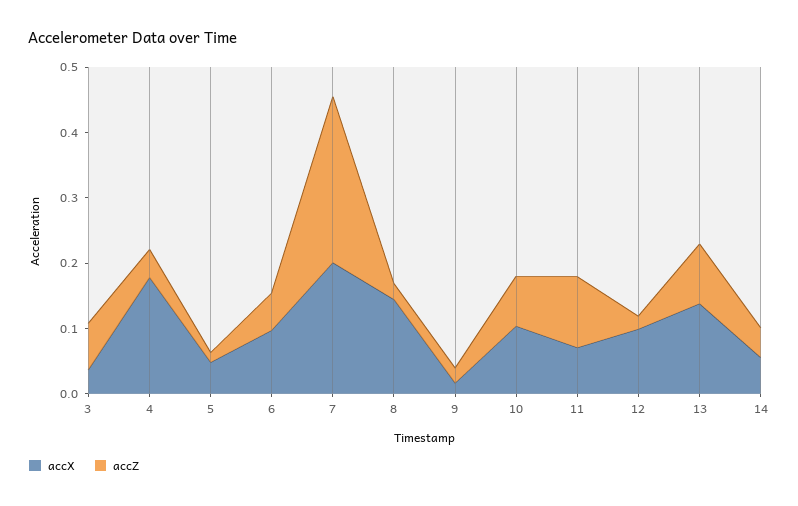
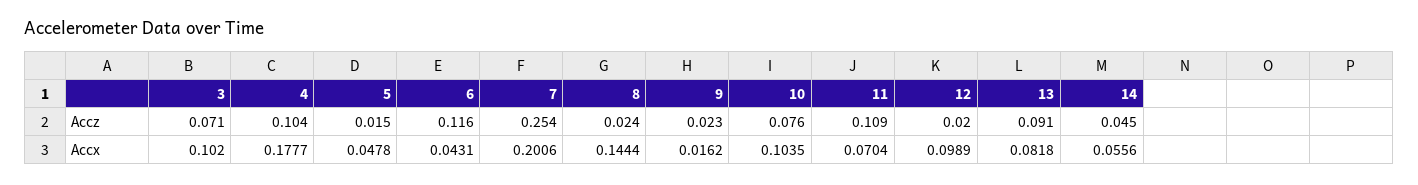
accX, 3: 0.04 -> 0.102
accZ, 4: 0.04 -> 0.104
accX, 6: 0.1 -> 0.0431
accZ, 6: 0.06 -> 0.116
accX, 13: 0.14 -> 0.0818

